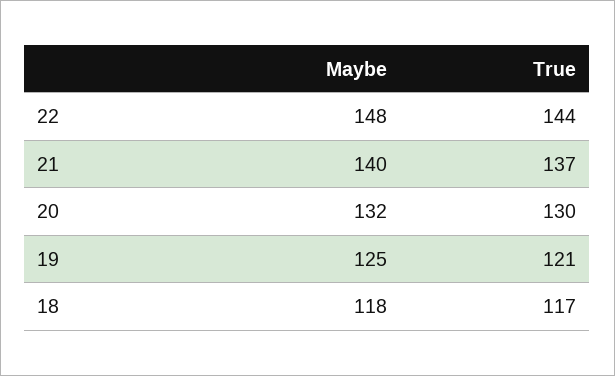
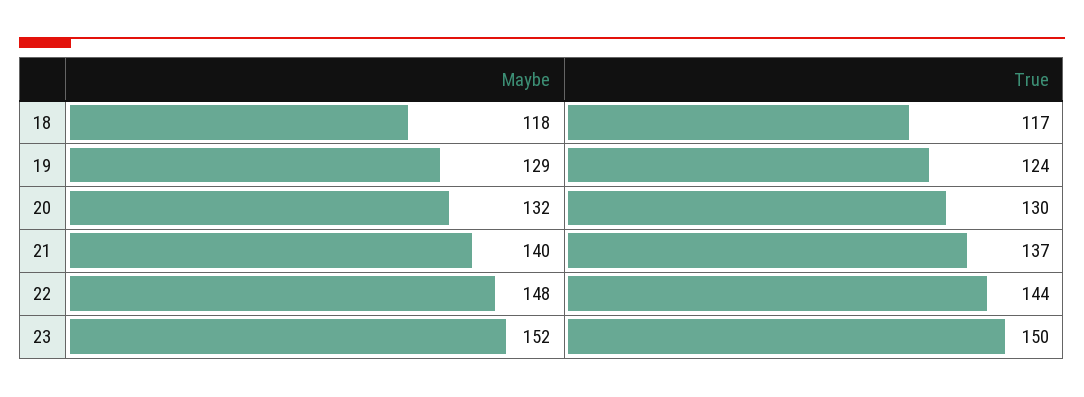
Maybe, 19: 125 -> 129
True, 19: 121 -> 124
Maybe, 23: none -> 152
True, 23: none -> 150

